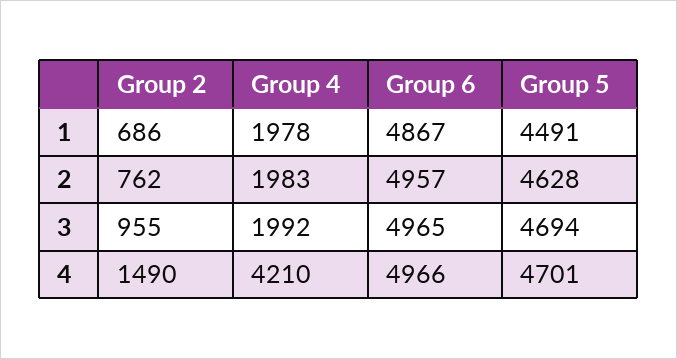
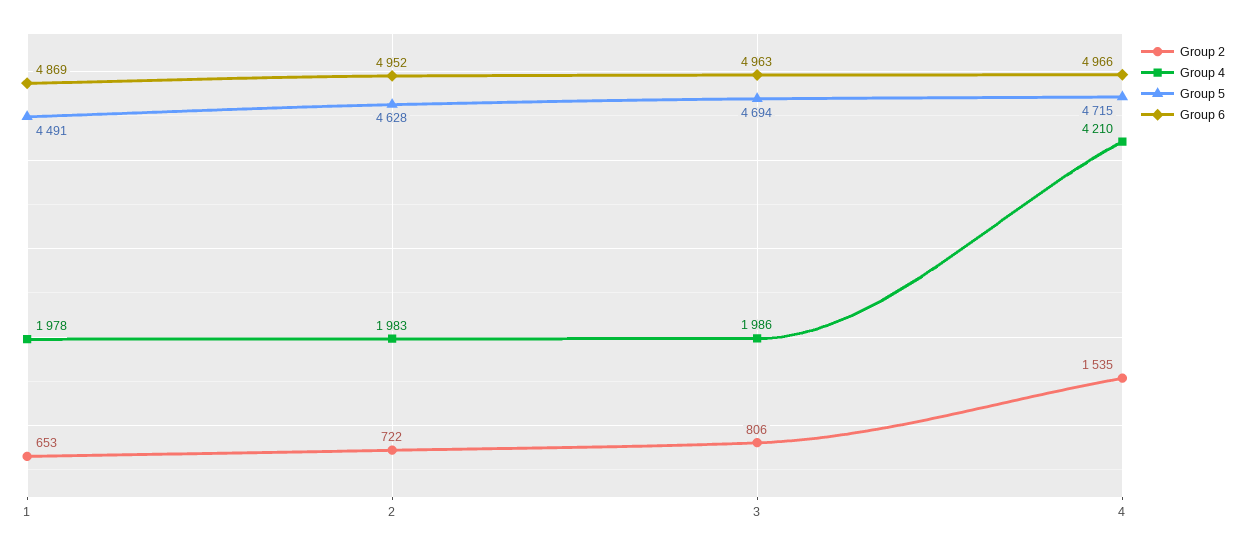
Group 2, 1: 686 -> 653
Group 6, 1: 4867 -> 4869
Group 2, 2: 762 -> 722
Group 6, 2: 4957 -> 4952
Group 2, 3: 955 -> 806
Group 4, 3: 1992 -> 1986
Group 6, 3: 4965 -> 4963
Group 2, 4: 1490 -> 1535
Group 5, 4: 4701 -> 4715

